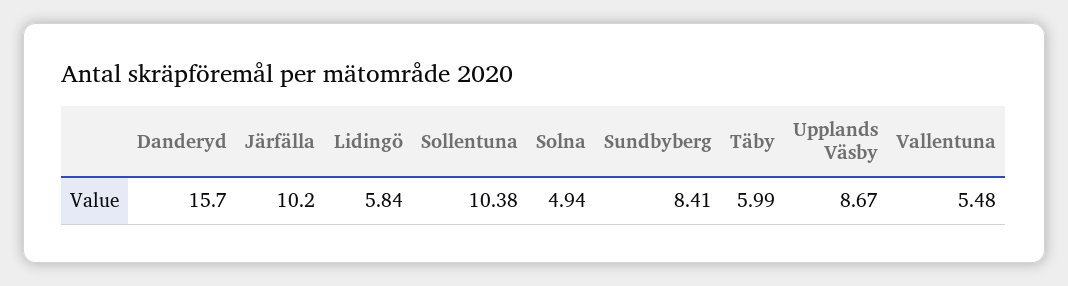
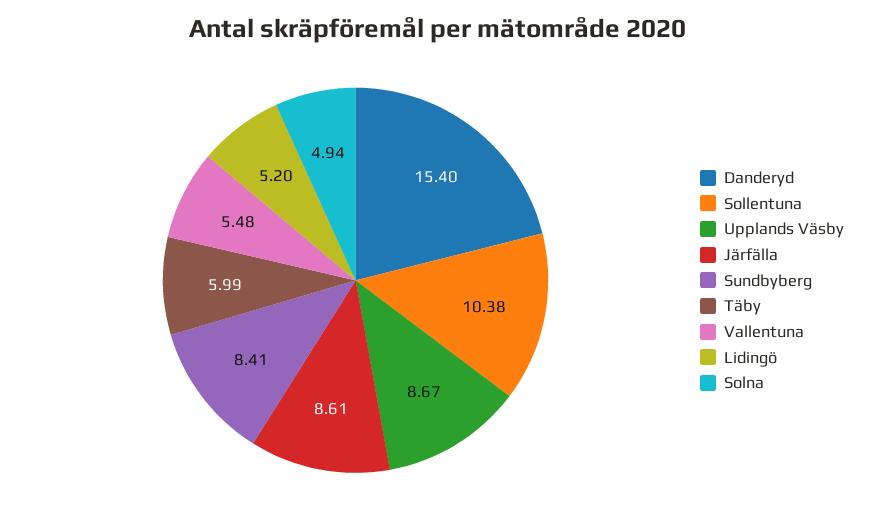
Danderyd: 15.7 -> 15.4
Järfälla: 10.2 -> 8.61
Lidingö: 5.84 -> 5.2

